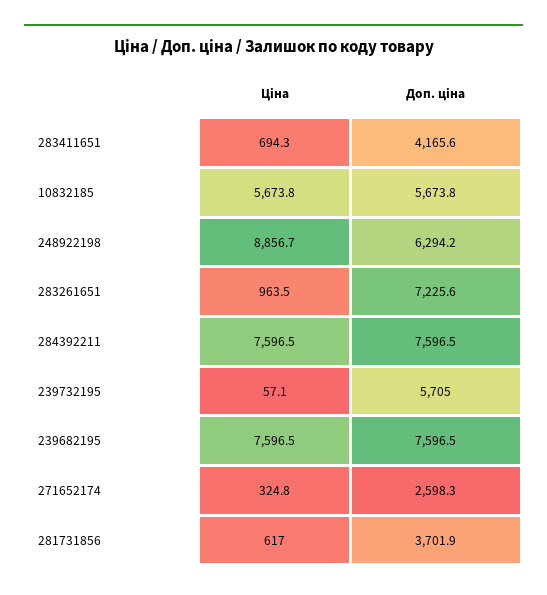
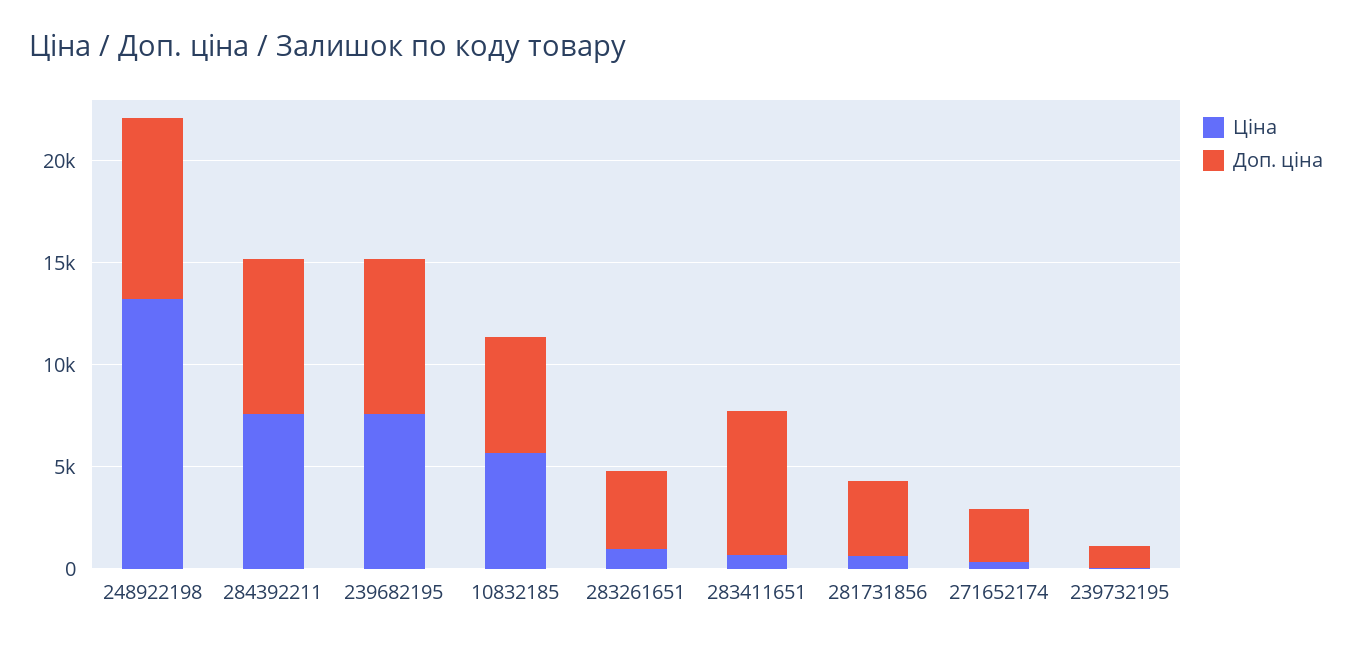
Доп. ціна, 283411651: 4165.6 -> 7000
Ціна, 248922198: 8856.7 -> 13000
Доп. ціна, 248922198: 6294.2 -> 9000
Доп. ціна, 283261651: 7225.6 -> 4000
Доп. ціна, 239732195: 5705 -> 1000

